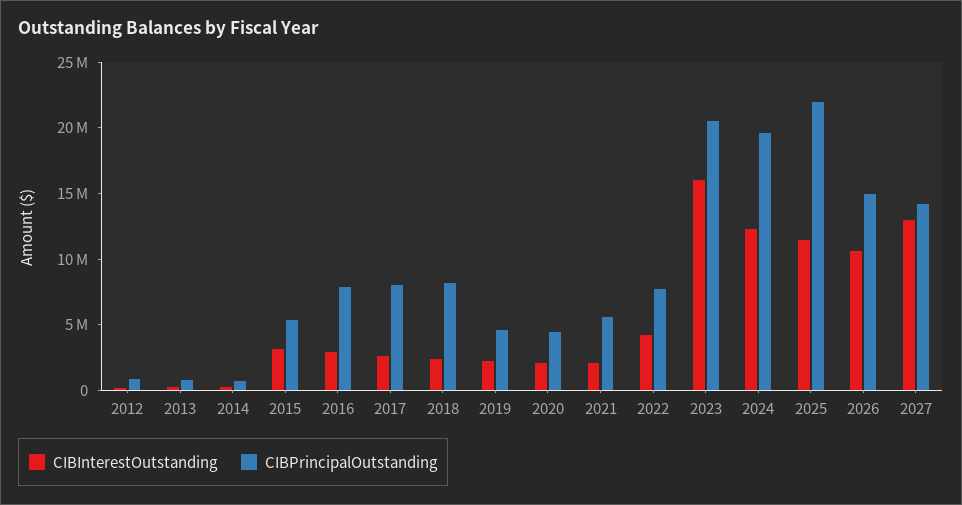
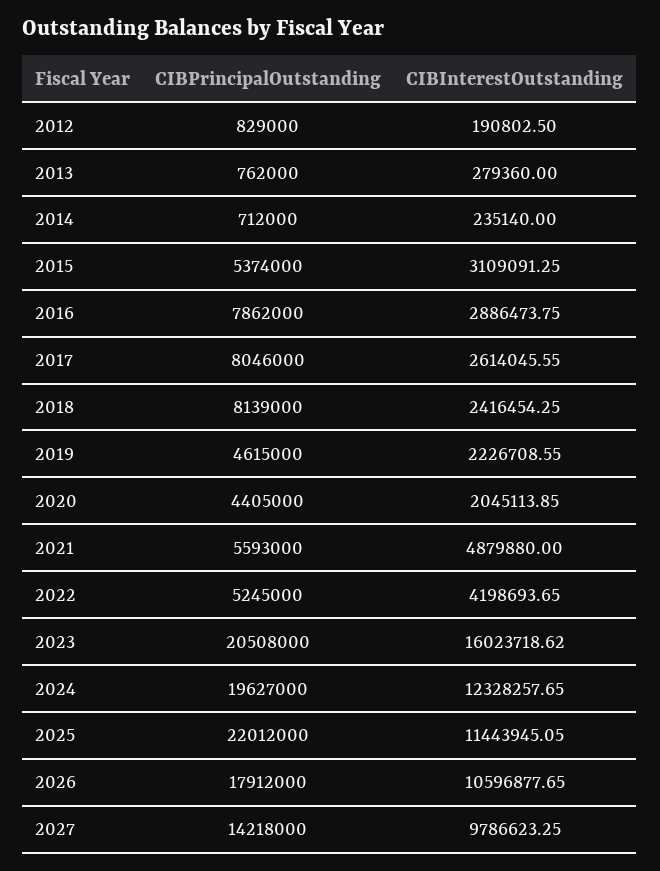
CIBInterestOutstanding, 2021: 2000000 -> 4879880
CIBPrincipalOutstanding, 2022: 8000000 -> 5245000
CIBPrincipalOutstanding, 2026: 15000000 -> 17912000
CIBInterestOutstanding, 2027: 13000000 -> 9786623.25

